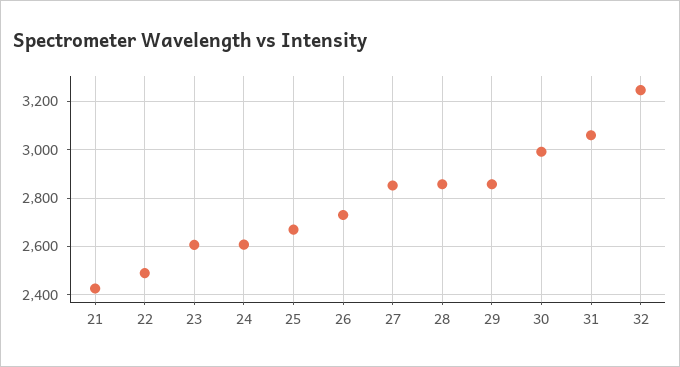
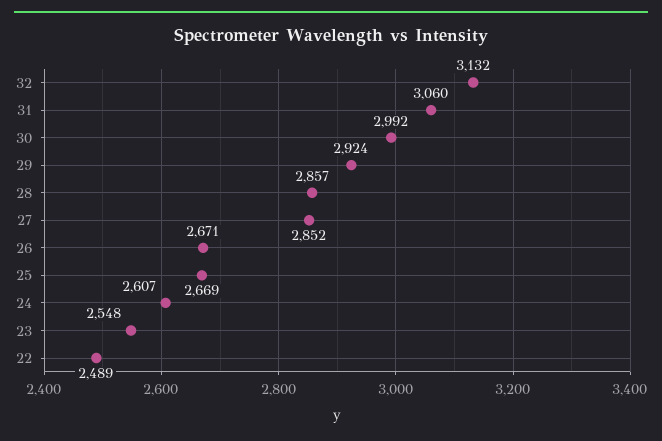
21: 2425 -> none
23: 2600 -> 2548
26: 2725 -> 2671
29: 2850 -> 2924
32: 3250 -> 3132

